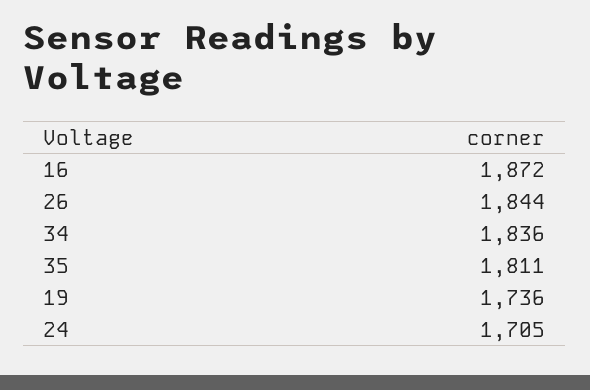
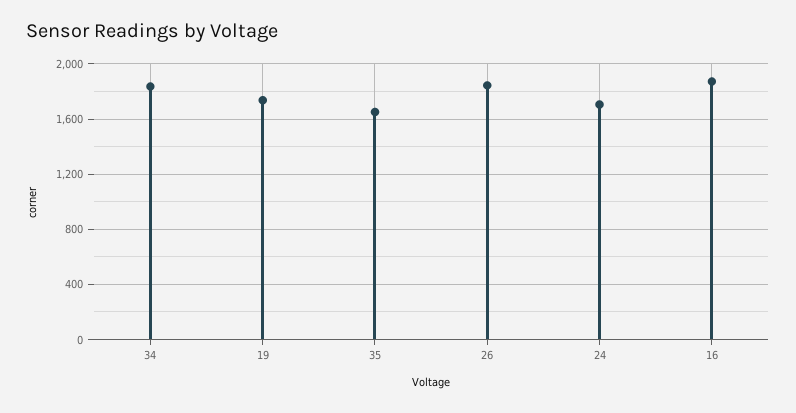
35: 1811 -> 1650

